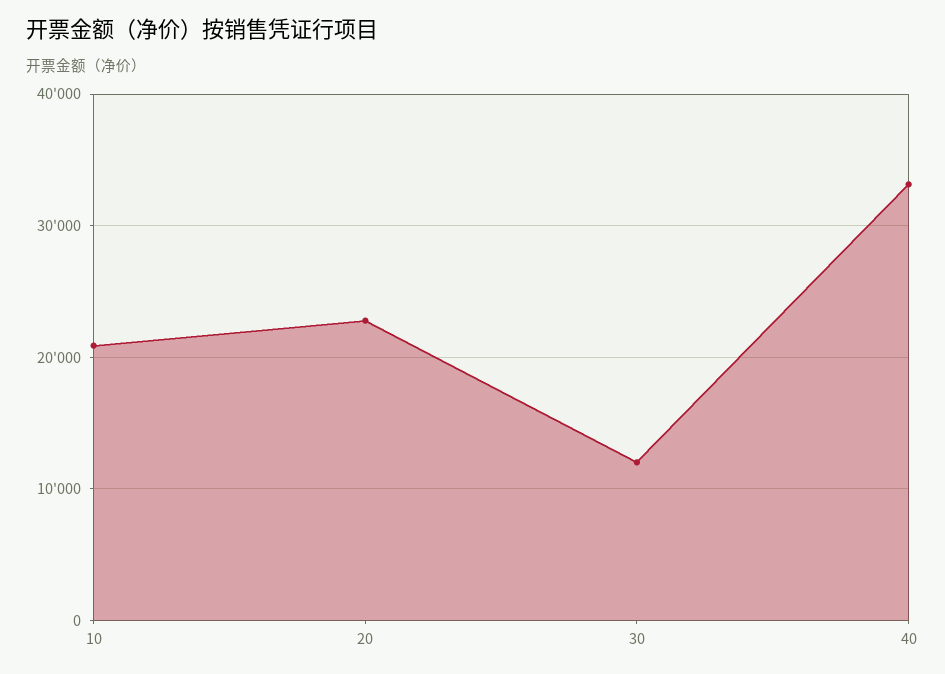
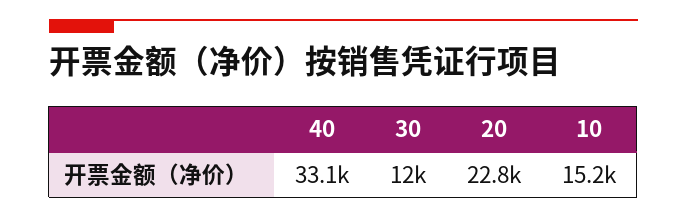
10: 21000 -> 15200

